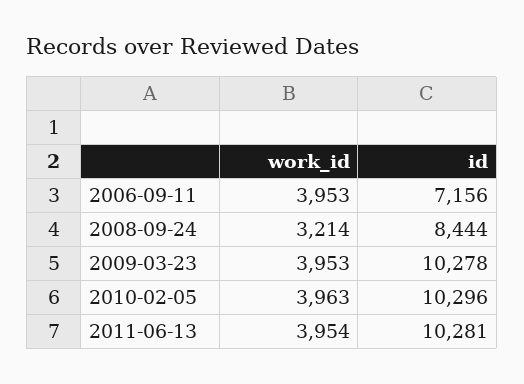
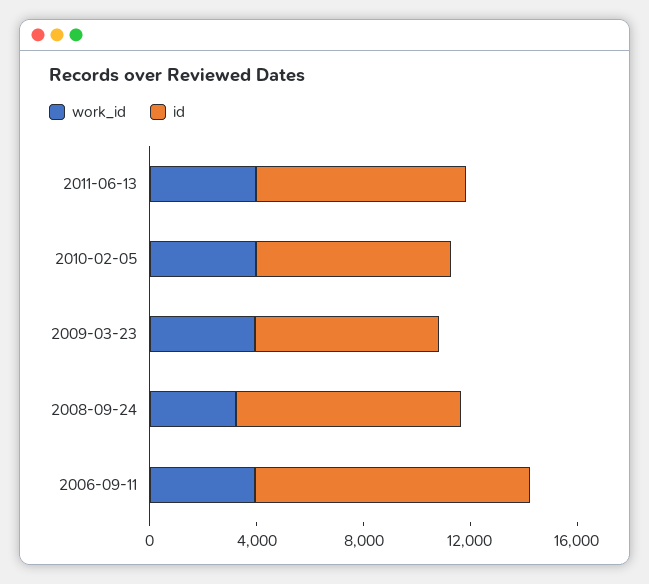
id, 2006-09-11: 7156 -> 10000
id, 2009-03-23: 10278 -> 7000
id, 2010-02-05: 10296 -> 7000
id, 2011-06-13: 10281 -> 8000

